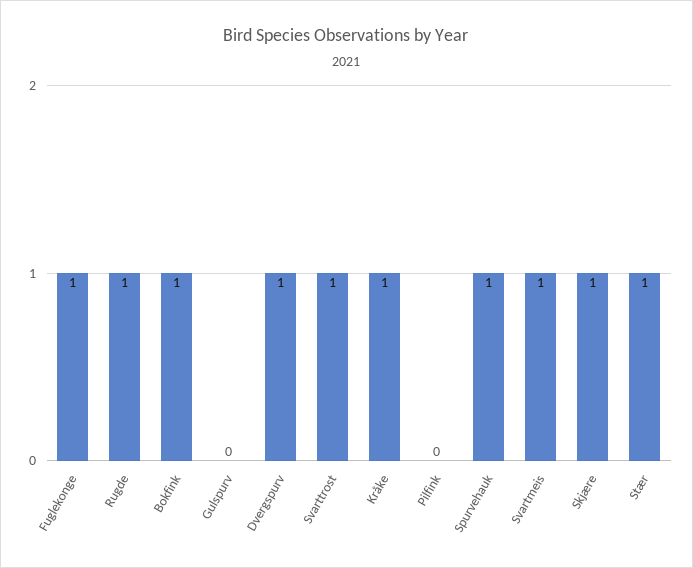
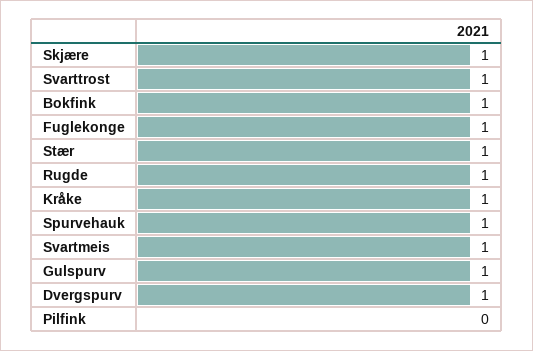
Gulspurv: 0 -> 1

